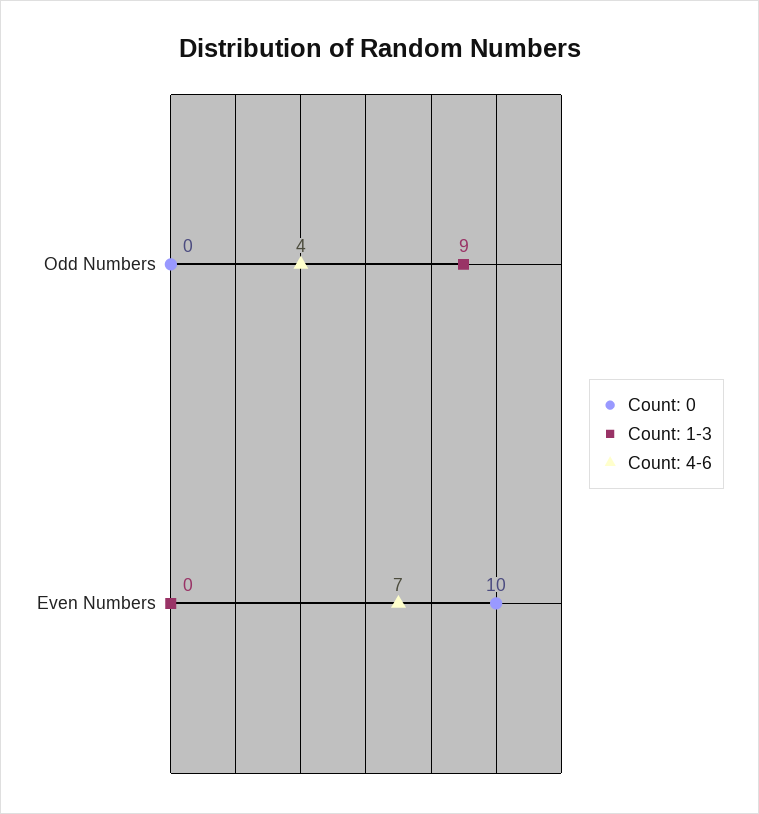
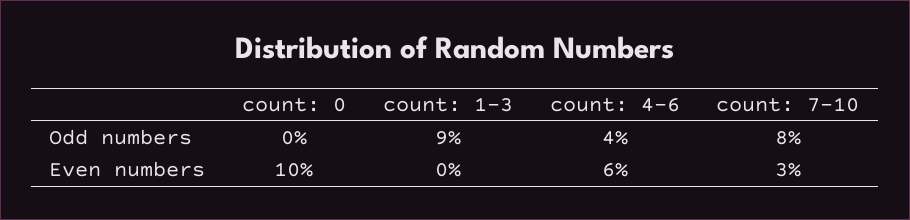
Count: 4-6, Even Numbers: 7 -> 6
count: 7-10, Odd Numbers: none -> 8
count: 7-10, Even Numbers: none -> 3

